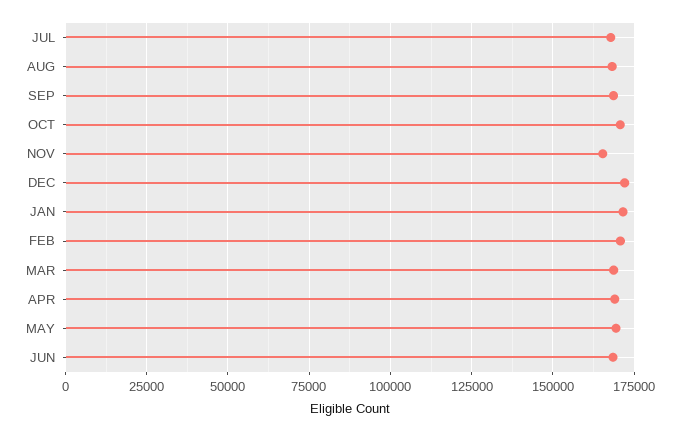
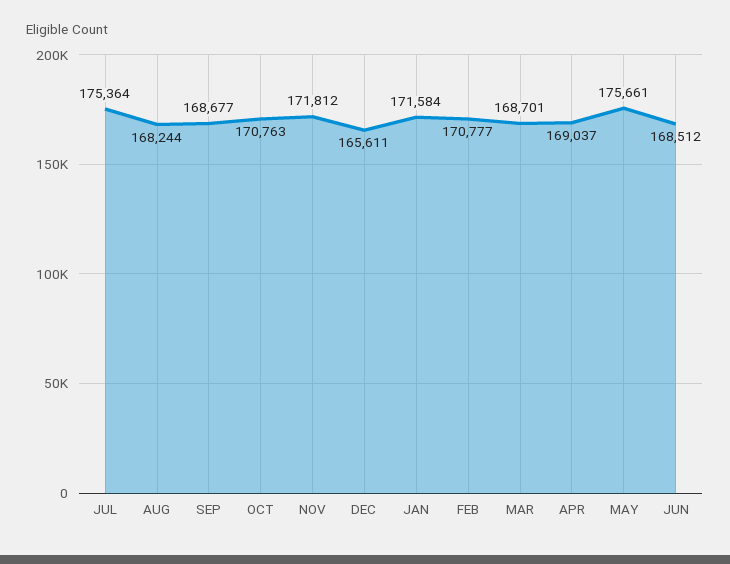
JUL: 167500 -> 175364
NOV: 165000 -> 171812
DEC: 172500 -> 165611
MAY: 170000 -> 175661

